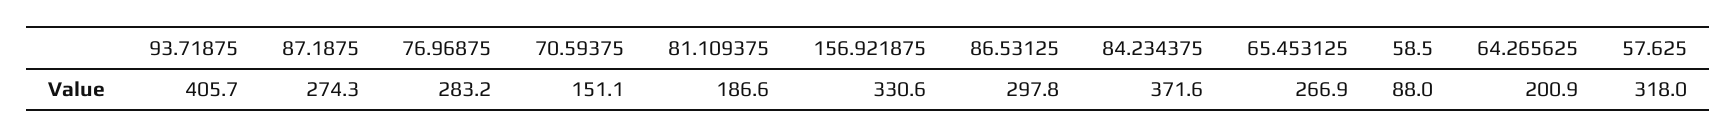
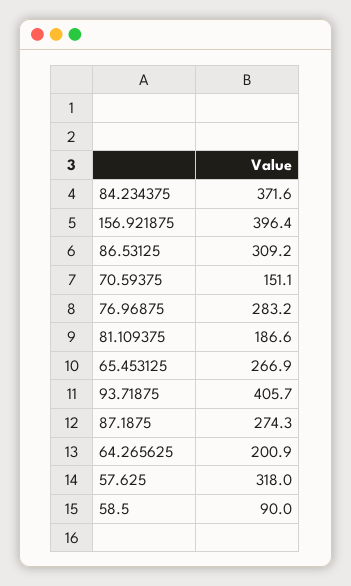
156.921875: 330.6 -> 396.4
86.53125: 297.8 -> 309.2
58.5: 88 -> 90

